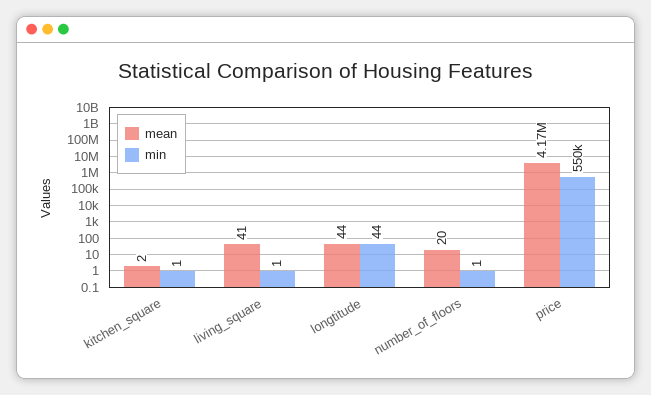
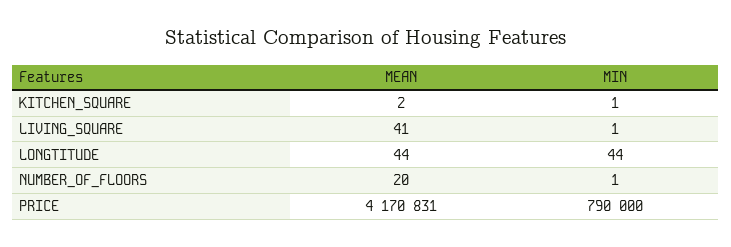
min, price: 550000 -> 790000

